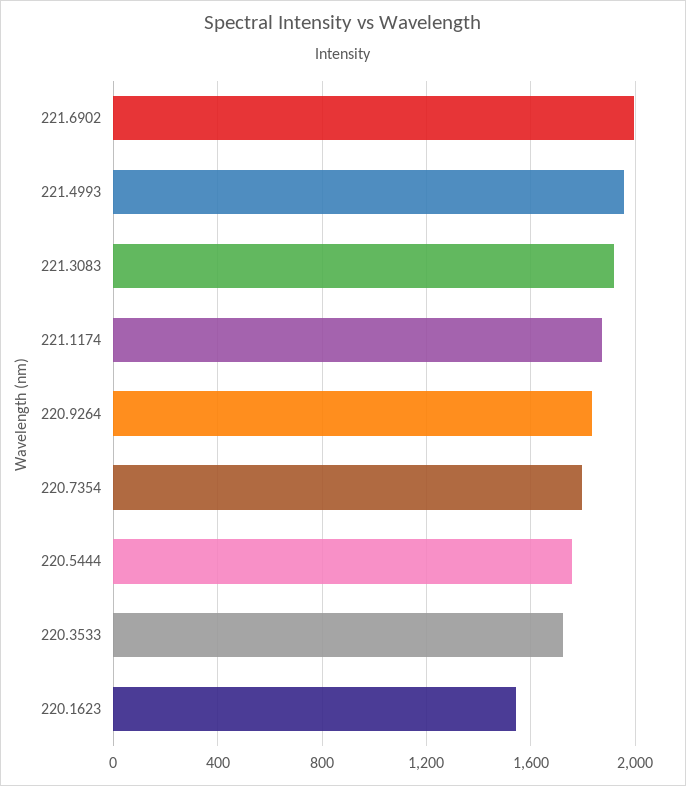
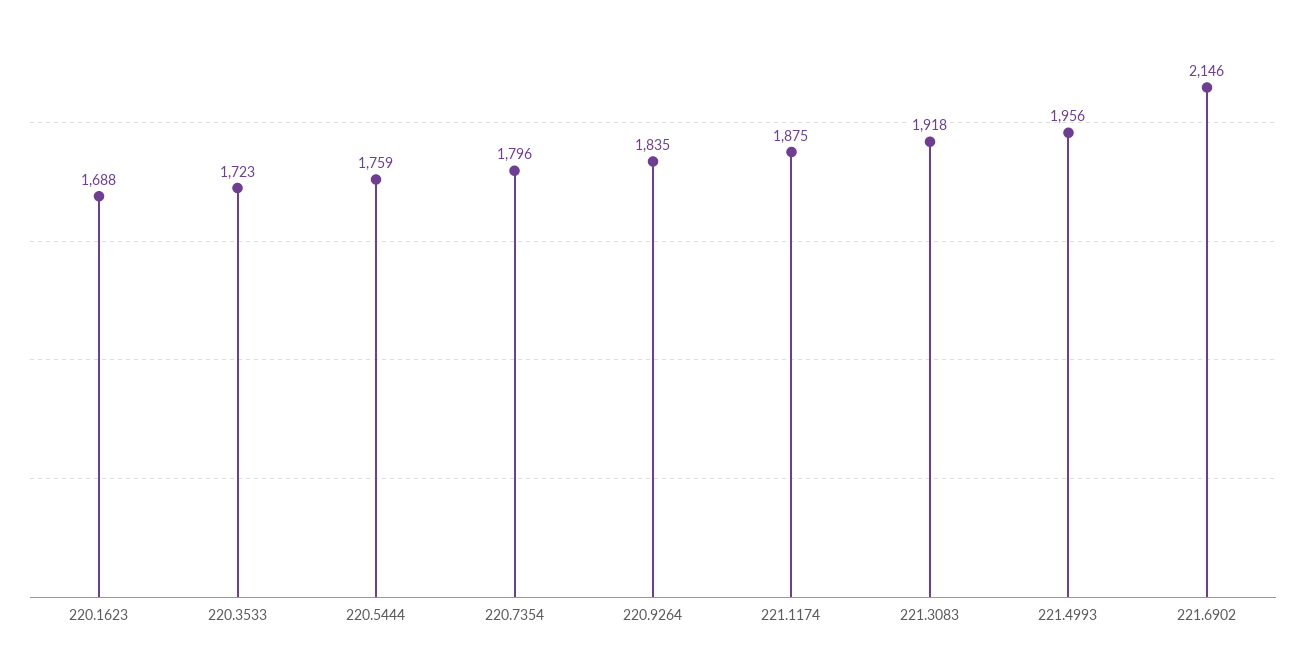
221.6902: 2000 -> 2146
220.1623: 1550 -> 1688

